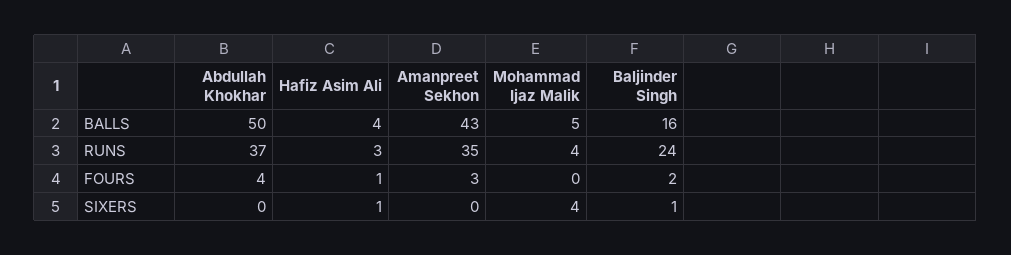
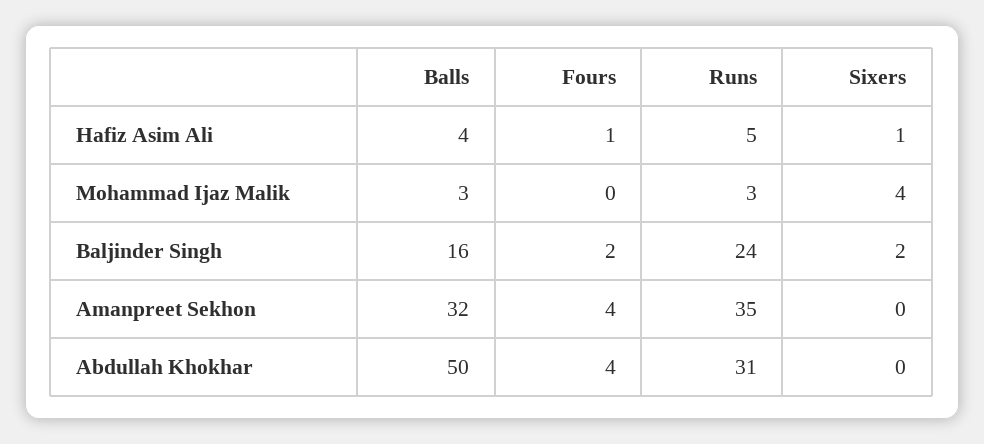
Amanpreet Sekhon, BALLS: 43 -> 32
Mohammad Ijaz Malik, BALLS: 5 -> 3
Abdullah Khokhar, RUNS: 37 -> 31
Hafiz Asim Ali, RUNS: 3 -> 5
Mohammad Ijaz Malik, RUNS: 4 -> 3
Amanpreet Sekhon, FOURS: 3 -> 4
Baljinder Singh, SIXERS: 1 -> 2

